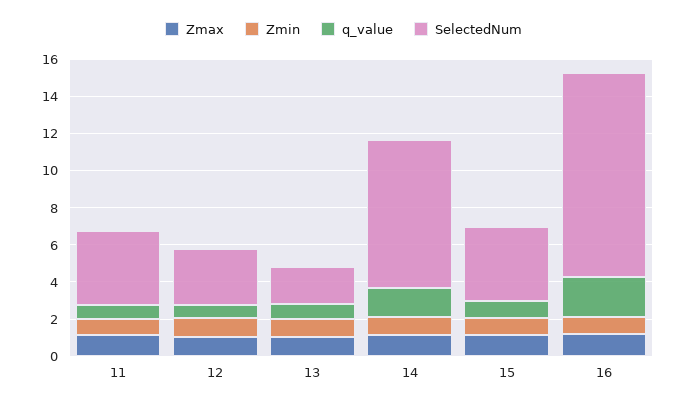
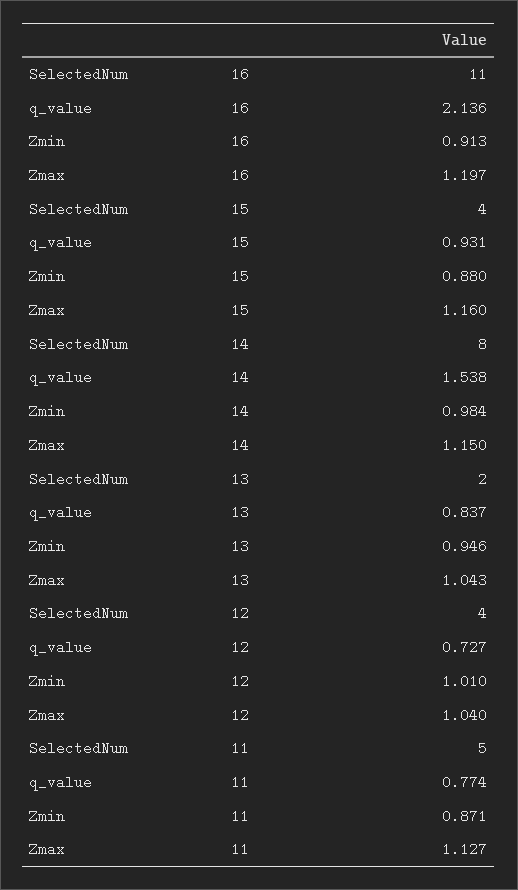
SelectedNum, 11: 4 -> 5
SelectedNum, 12: 3 -> 4

